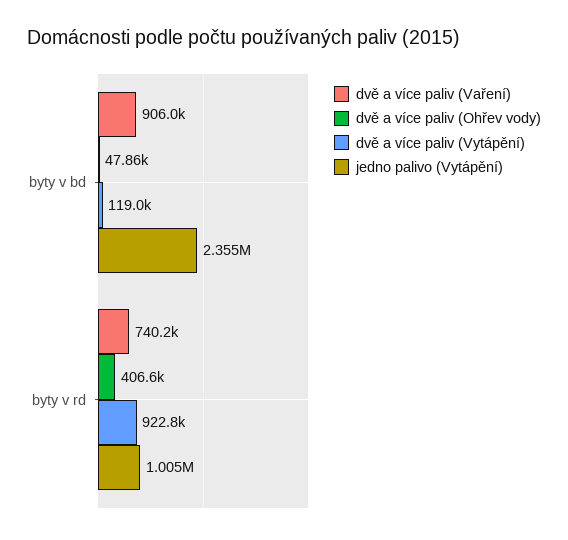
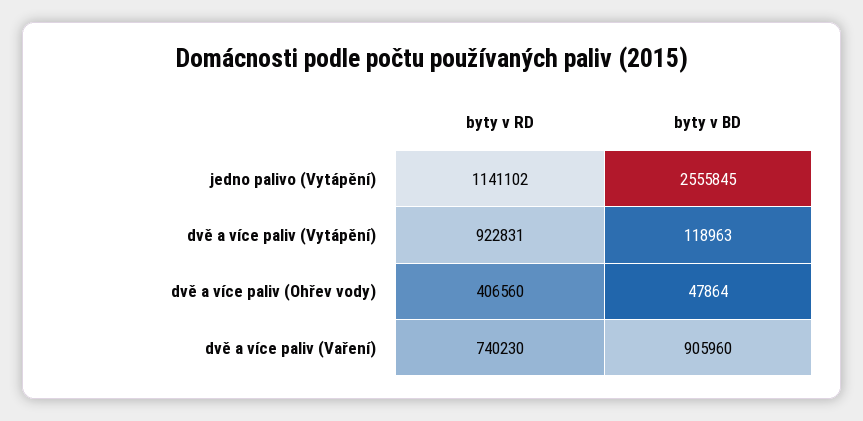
jedno palivo (Vytápění), byty v bd: 2355000 -> 2555845
jedno palivo (Vytápění), byty v rd: 1005000 -> 1141102

